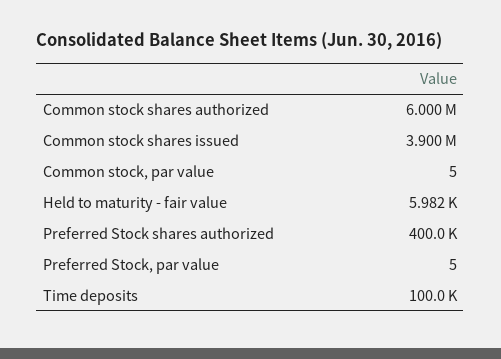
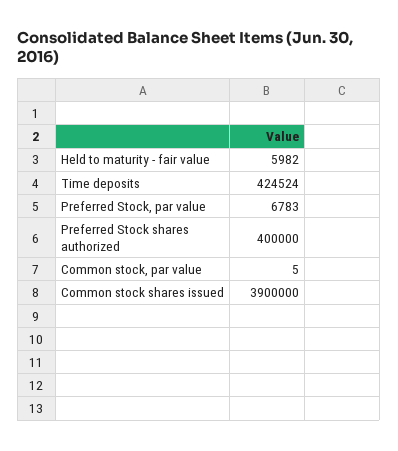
Common stock shares authorized: 6000000 -> none
Preferred Stock, par value: 5 -> 6783
Time deposits: 100000 -> 424524

